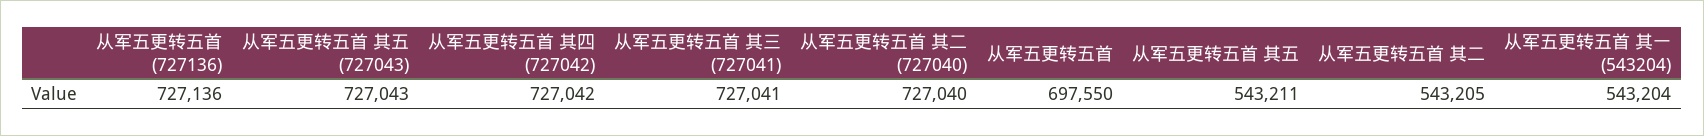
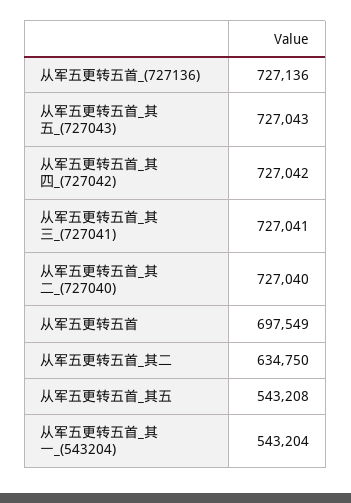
从军五更转五首: 697550 -> 697549
从军五更转五首 其五: 543211 -> 543208
从军五更转五首 其二: 543205 -> 634750

